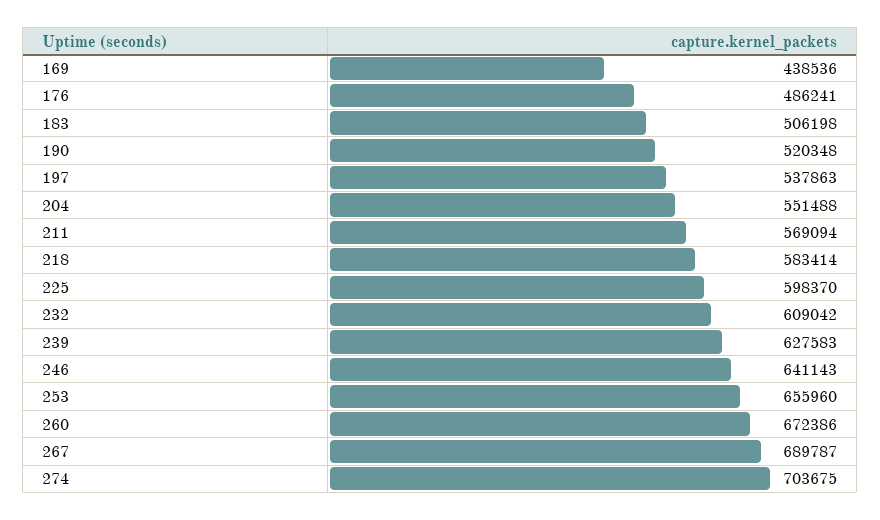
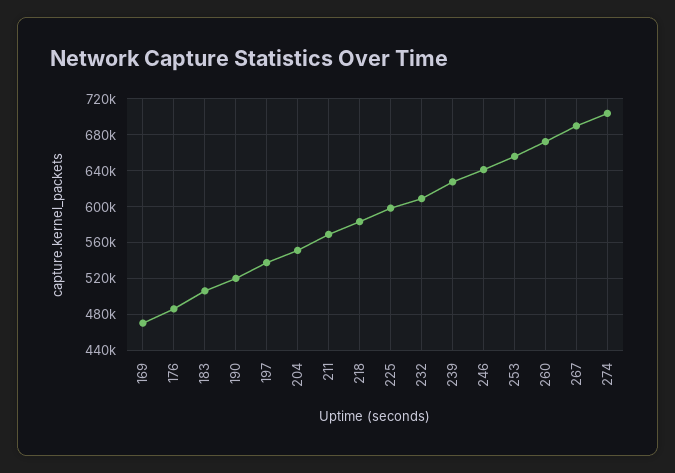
169: 438536 -> 470000

